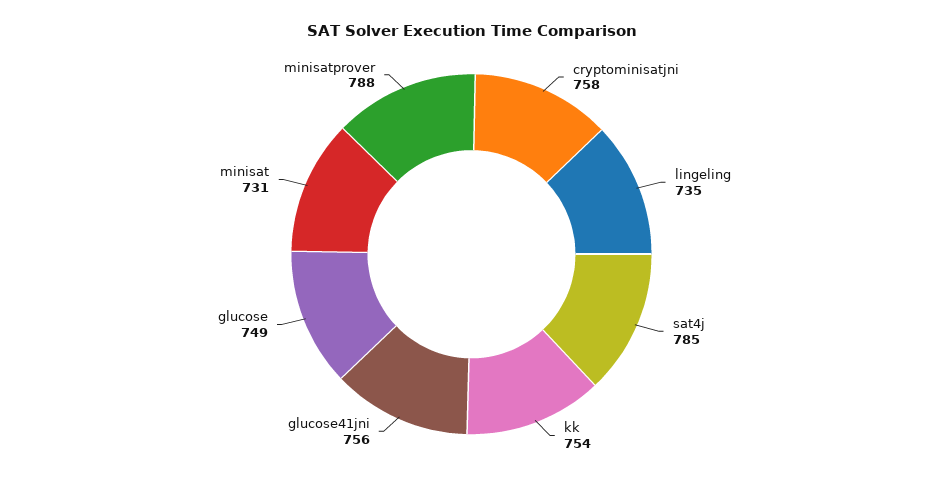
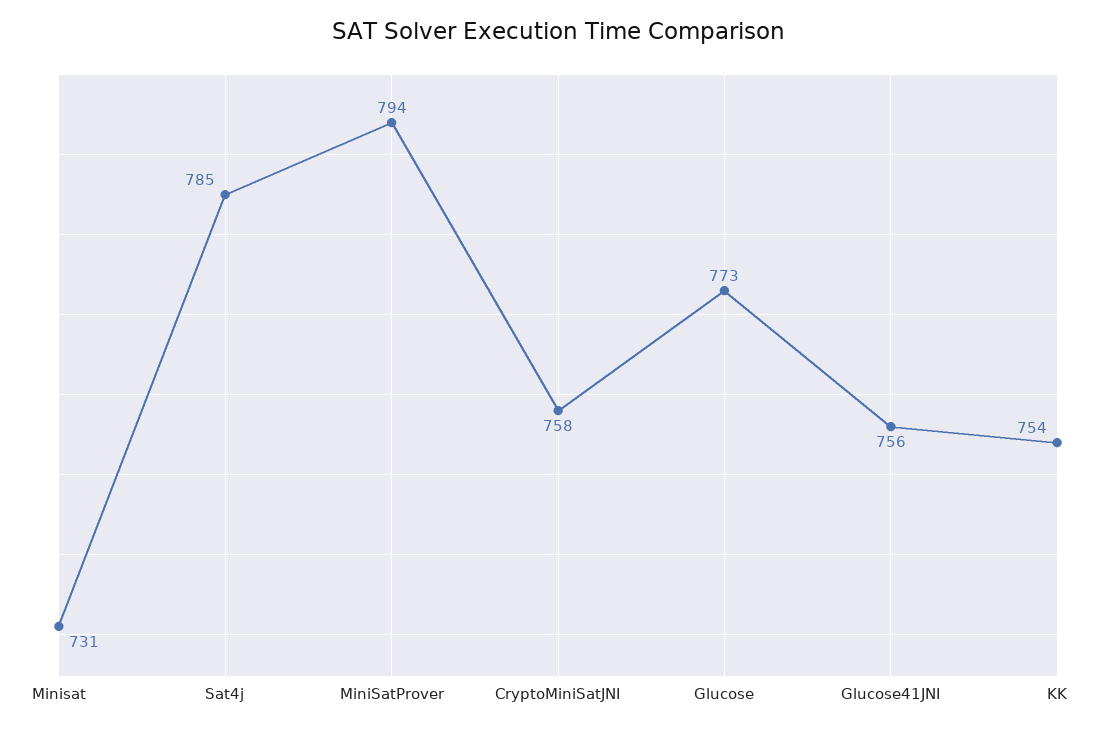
lingeling: 735 -> none
glucose: 749 -> 773
minisatprover: 788 -> 794

